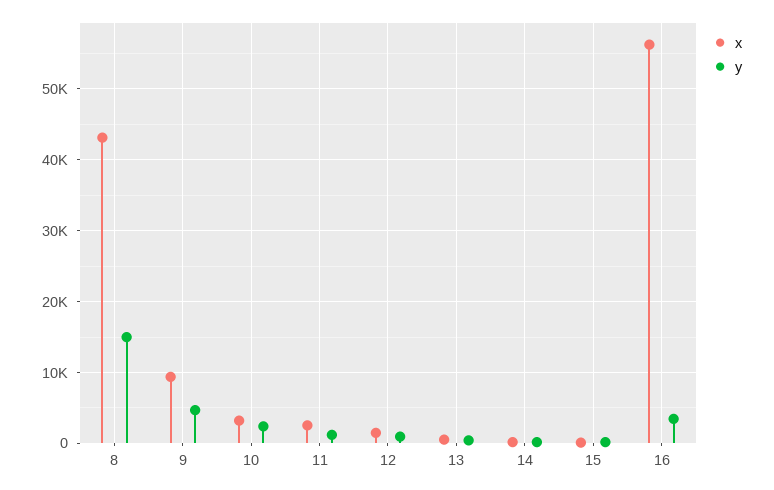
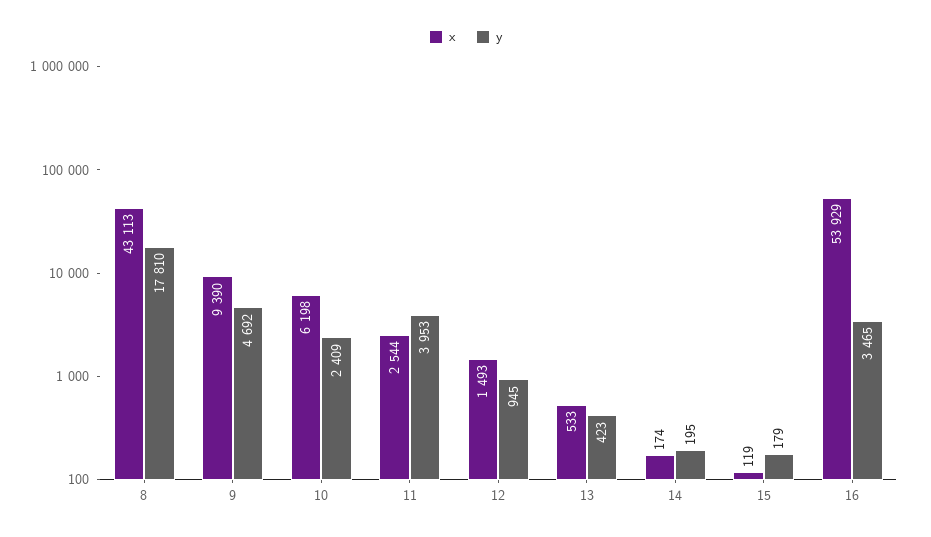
y, 8: 15000 -> 17810
x, 10: 3000 -> 6198
y, 11: 1000 -> 3953
x, 16: 56000 -> 53929

